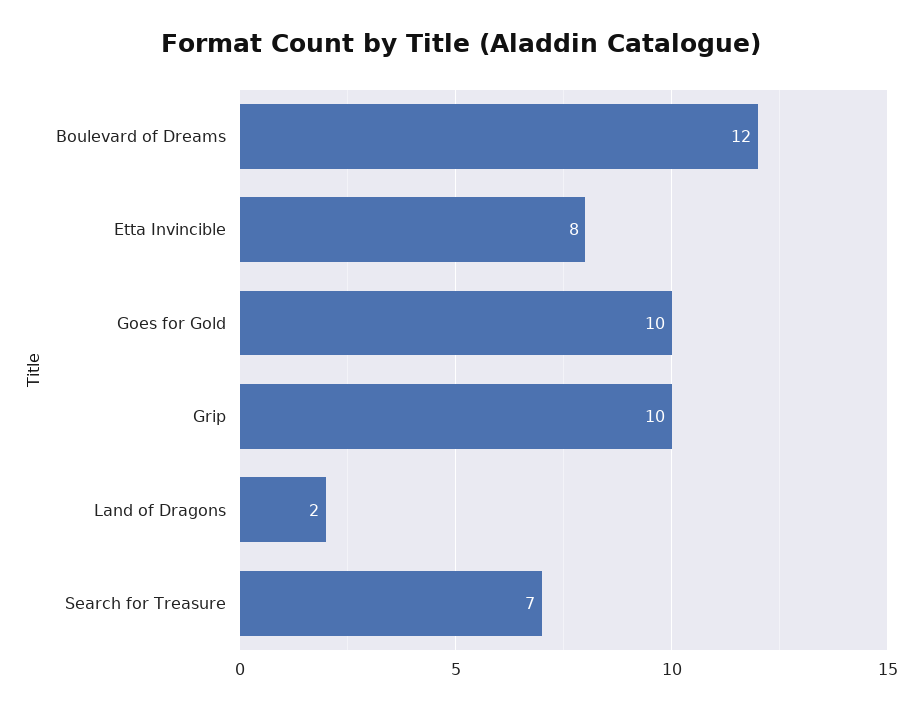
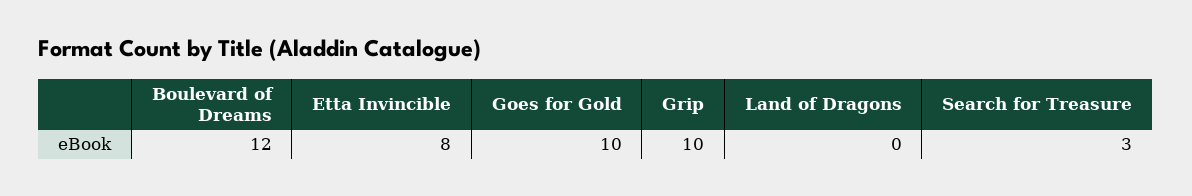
Land of Dragons: 2 -> 0
Search for Treasure: 7 -> 3

